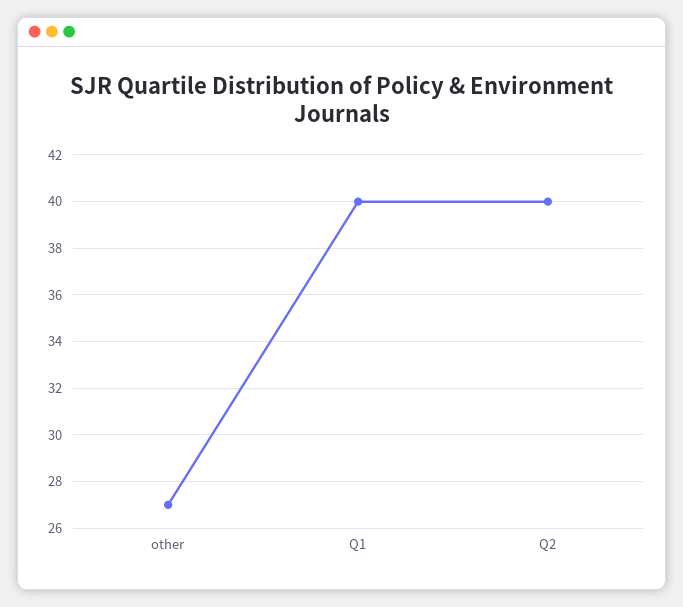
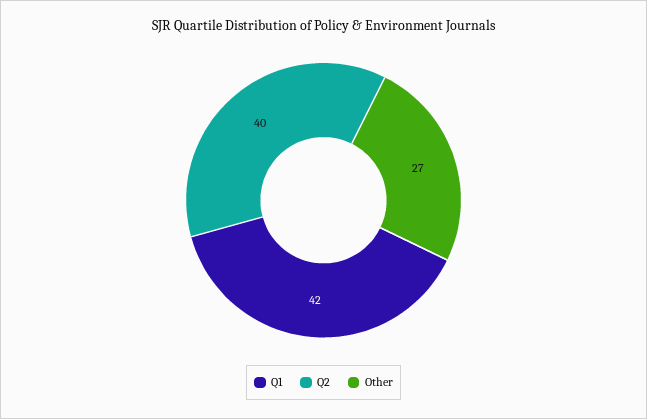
Q1: 40 -> 42

